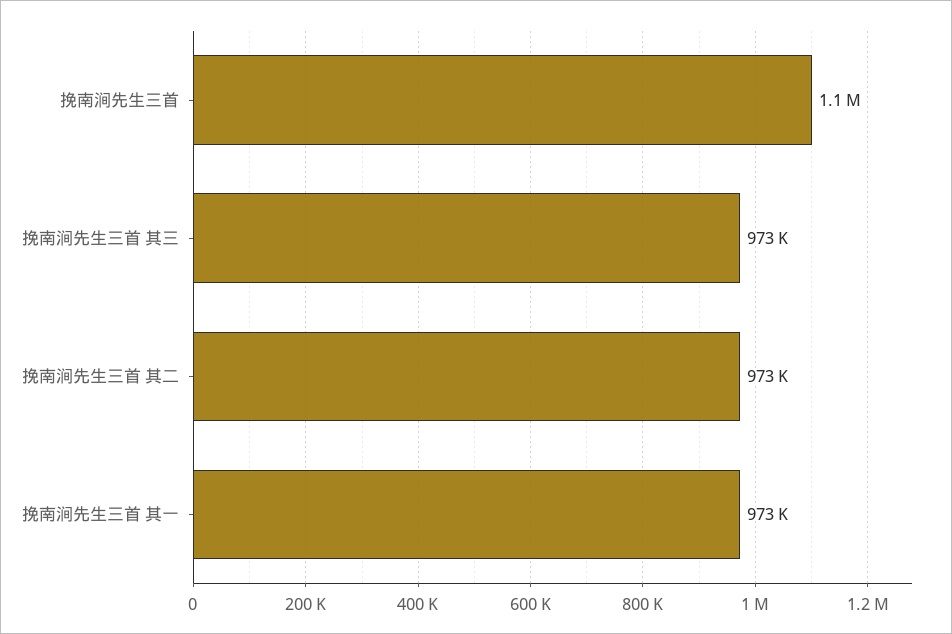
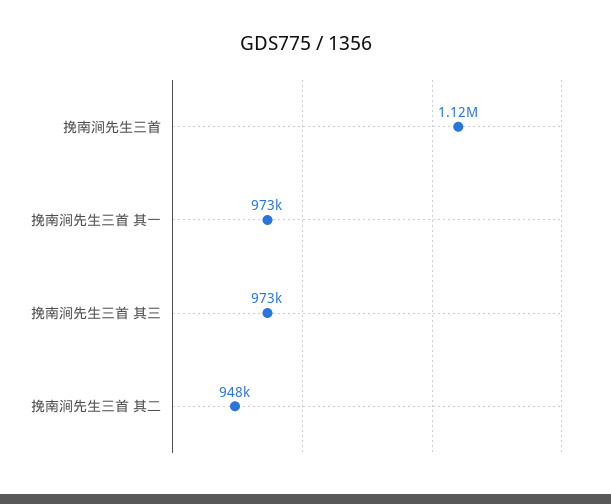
挽南涧先生三首 其二: 973000 -> 948000

